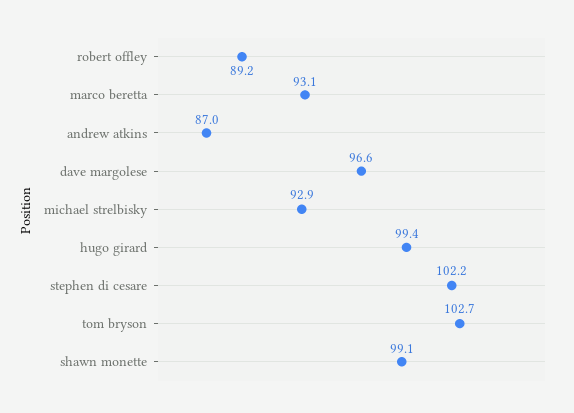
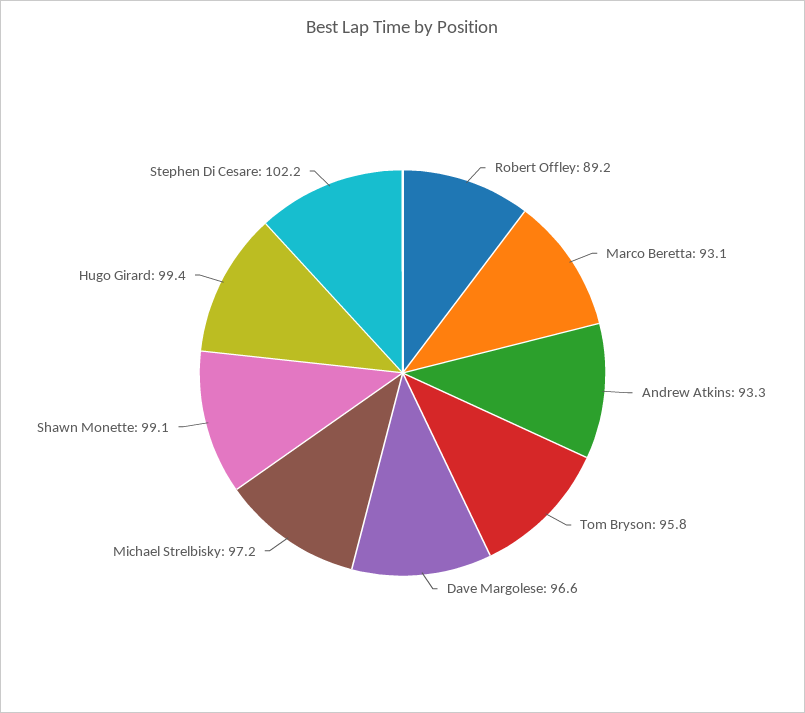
andrew atkins: 87 -> 93.3
michael strelbisky: 92.9 -> 97.2
tom bryson: 102.7 -> 95.8

